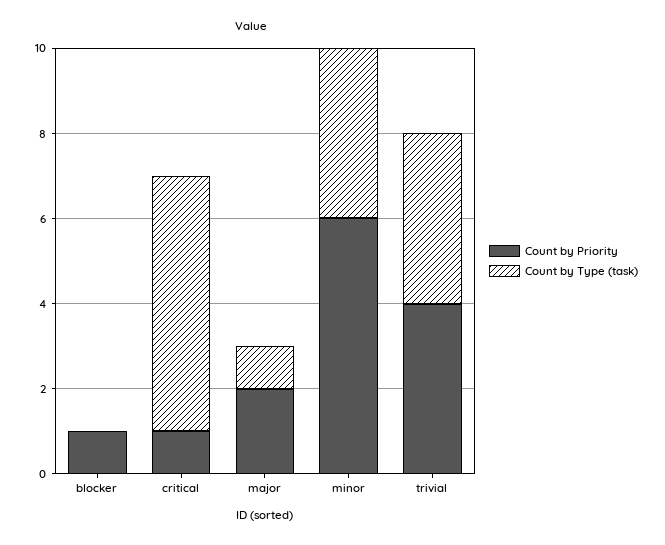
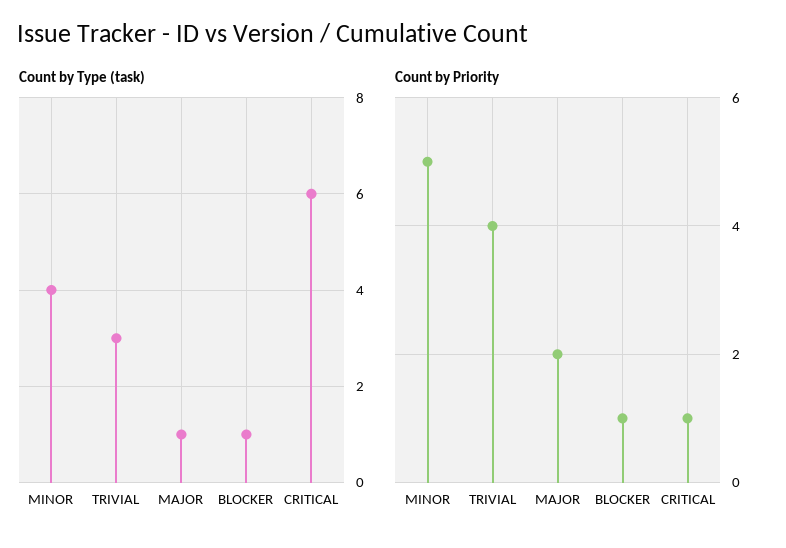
Count by Type (task), blocker: 0 -> 1
Count by Priority, minor: 6 -> 5
Count by Type (task), trivial: 4 -> 3

